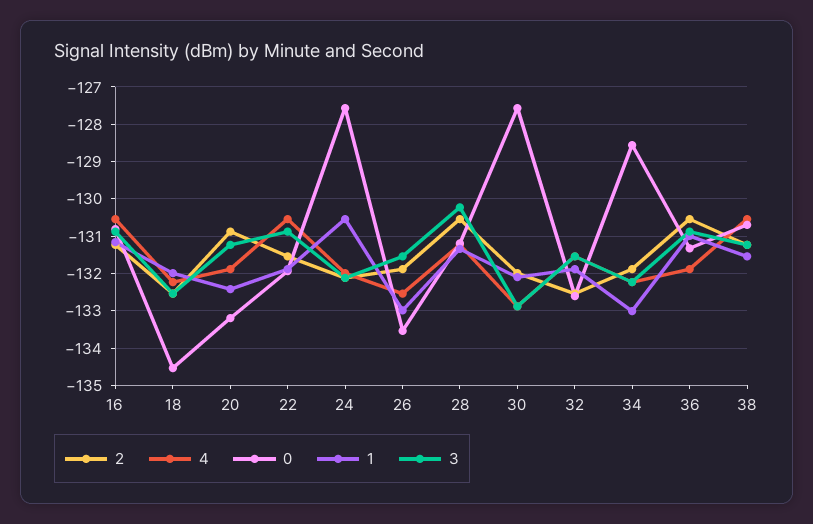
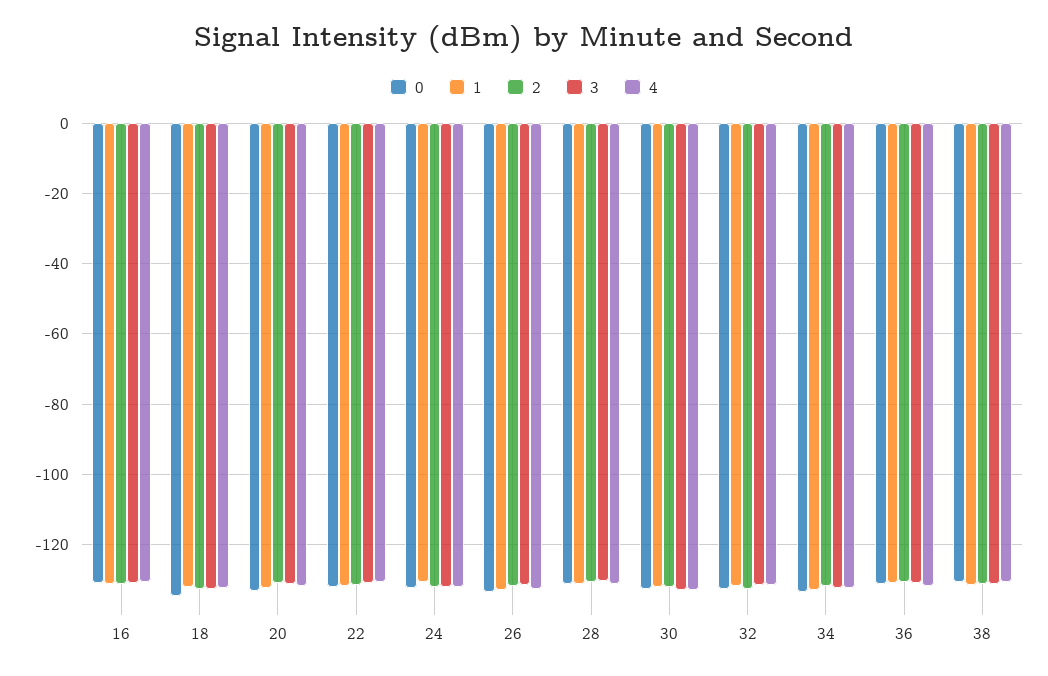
0, 24: -127.6 -> -132
0, 30: -127.6 -> -132
0, 34: -128.6 -> -134

